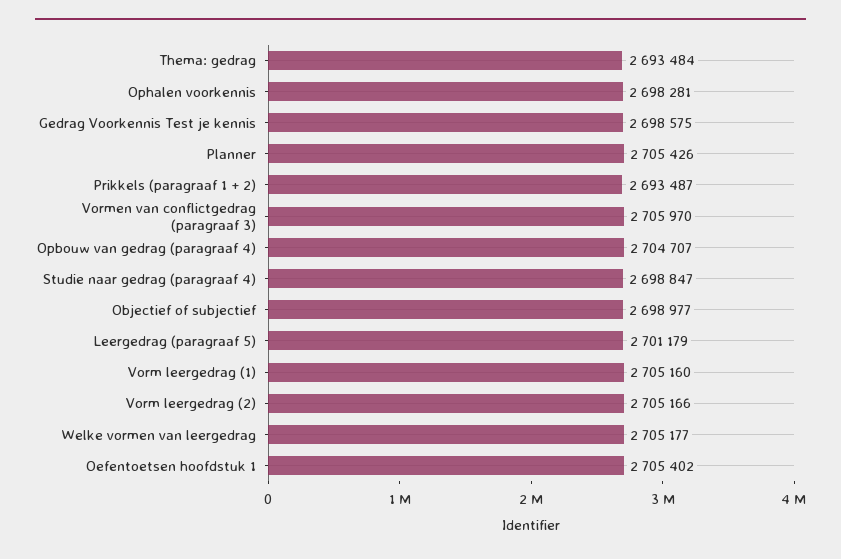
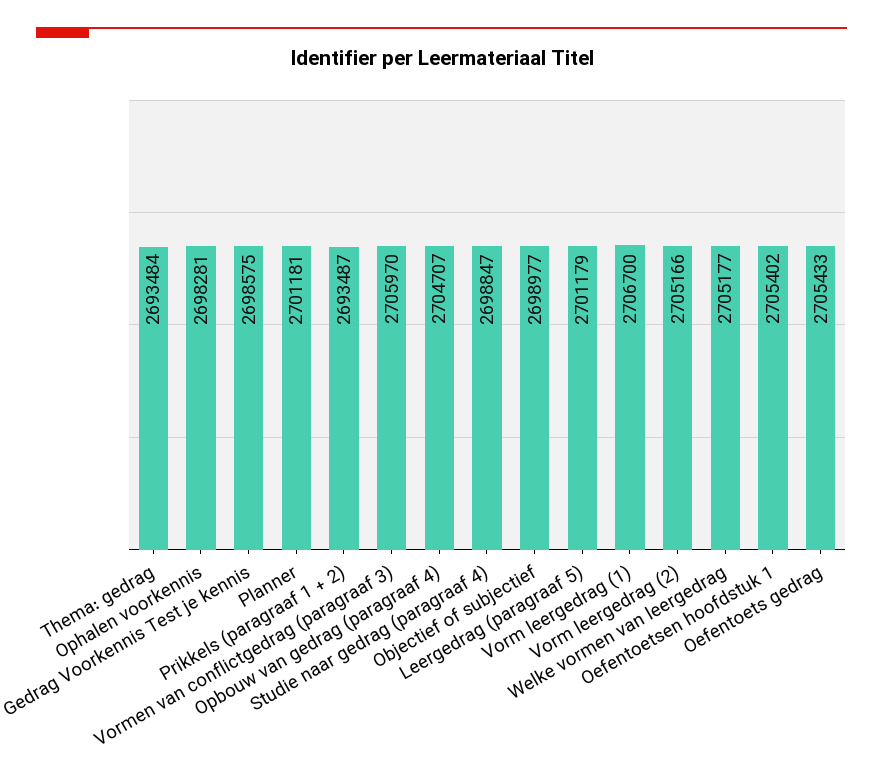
Planner: 2705426 -> 2701181
Vorm leergedrag (1): 2705160 -> 2706700
Oefentoets gedrag: none -> 2705433

